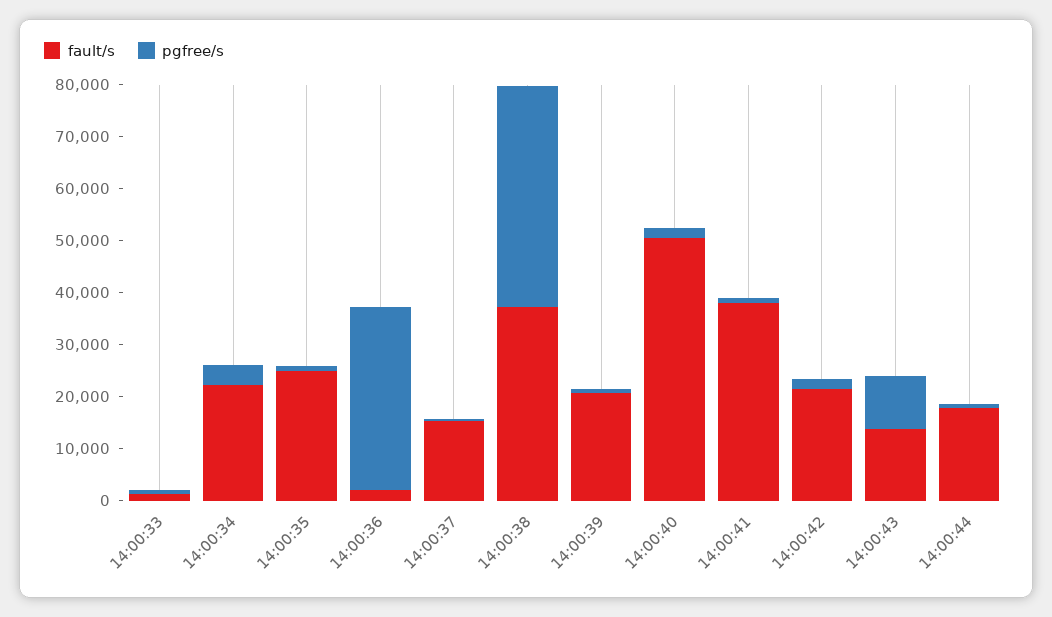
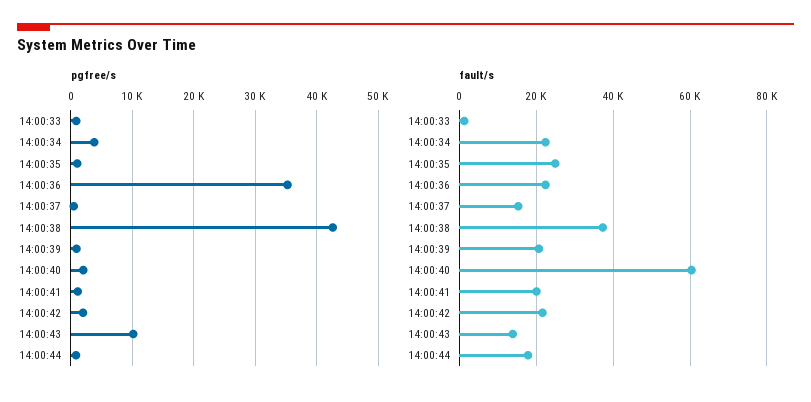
fault/s, 14:00:36: 2000 -> 22000
fault/s, 14:00:40: 50000 -> 60000
fault/s, 14:00:41: 38000 -> 20000

